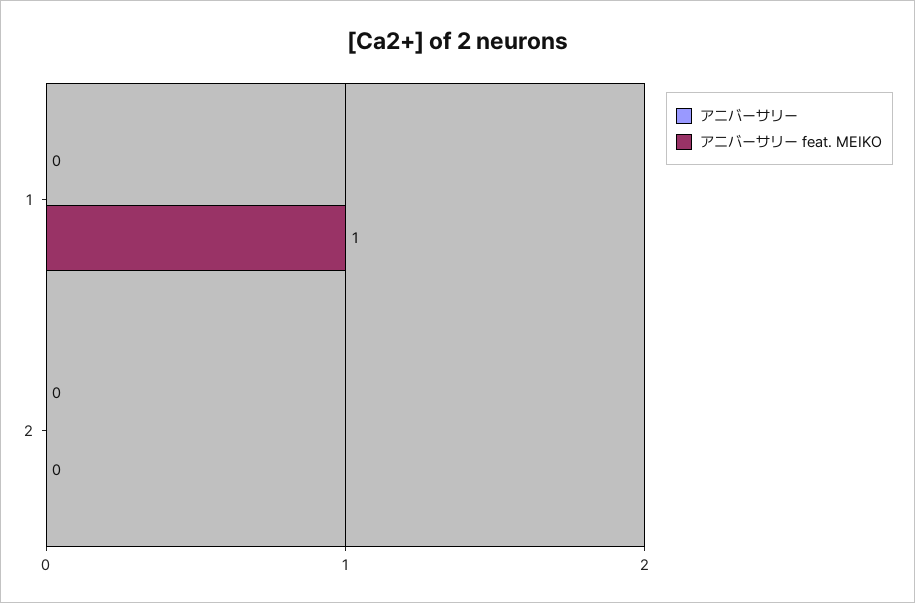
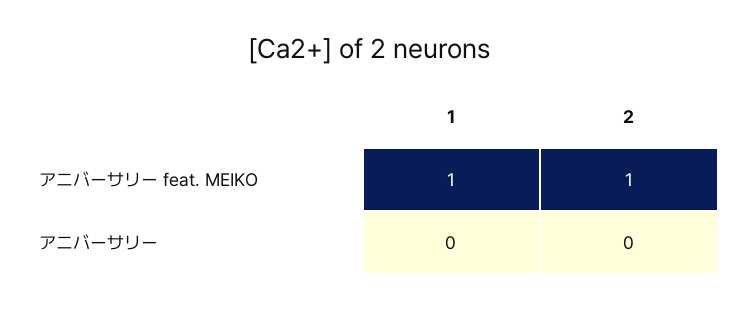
アニバーサリー feat. MEIKO, 2: 0 -> 1

